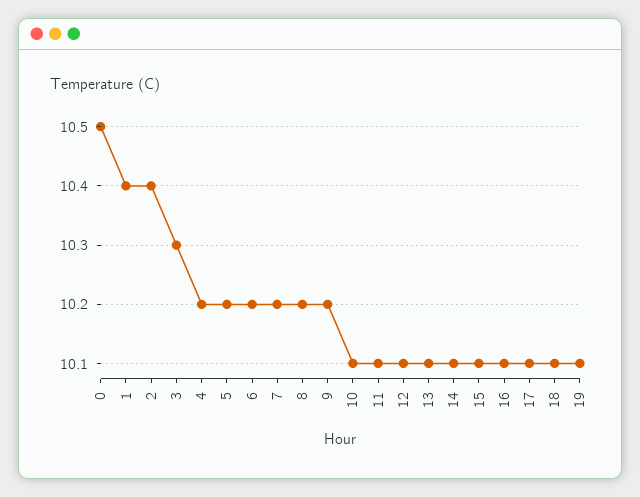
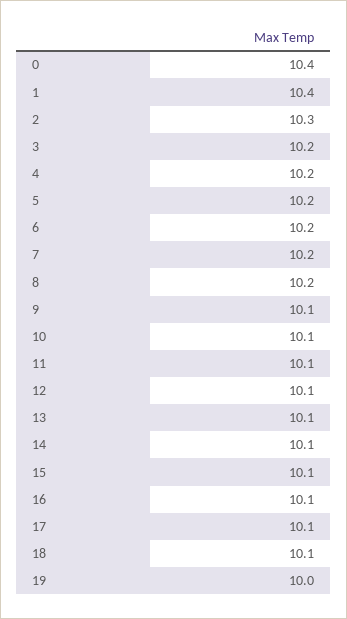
0: 10.5 -> 10.4
2: 10.4 -> 10.3
3: 10.3 -> 10.2
9: 10.2 -> 10.1
19: 10.1 -> 10

